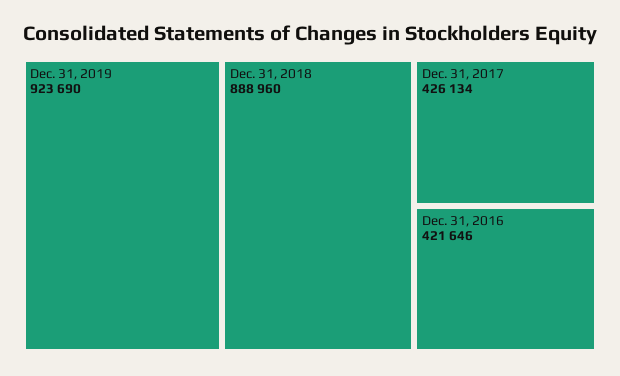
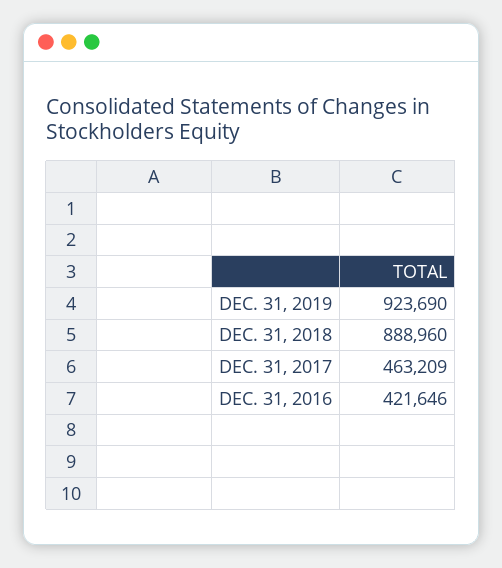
Dec. 31, 2017: 426134 -> 463209

